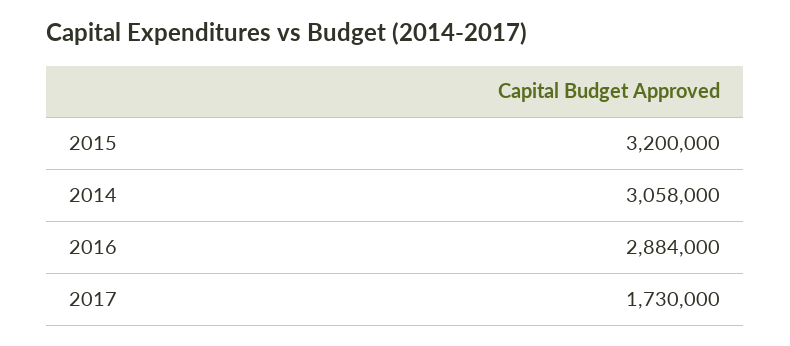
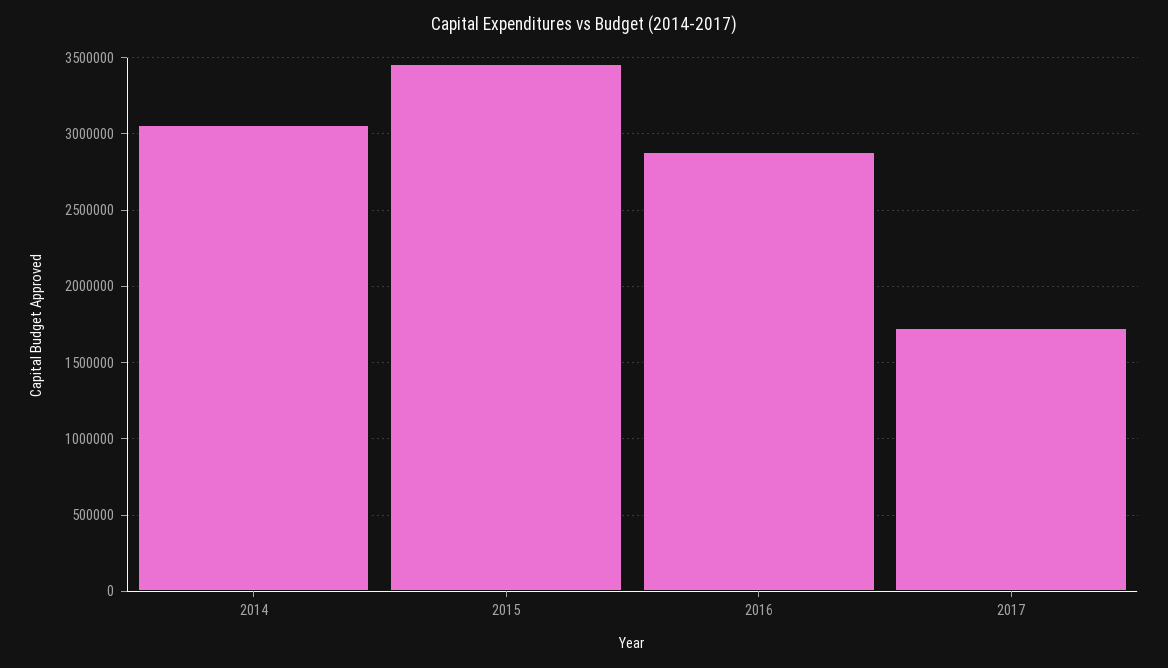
2015: 3200000 -> 3450000

